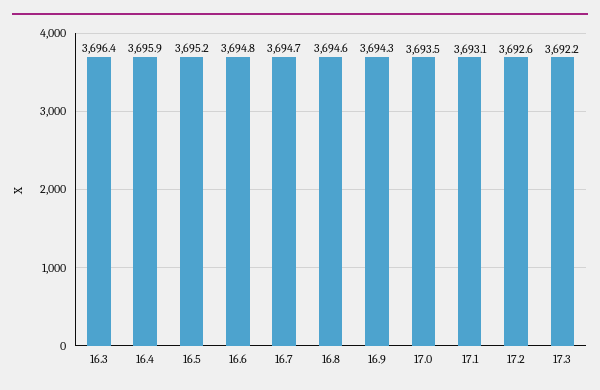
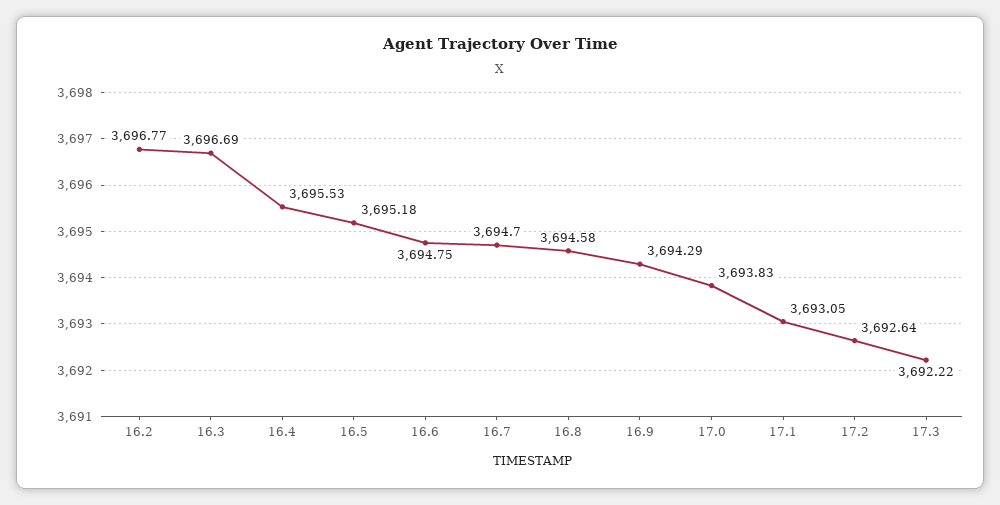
16.3: 3696.4 -> 3696.69
16.4: 3695.9 -> 3695.53
17.0: 3693.5 -> 3693.83
16.2: none -> 3696.77

